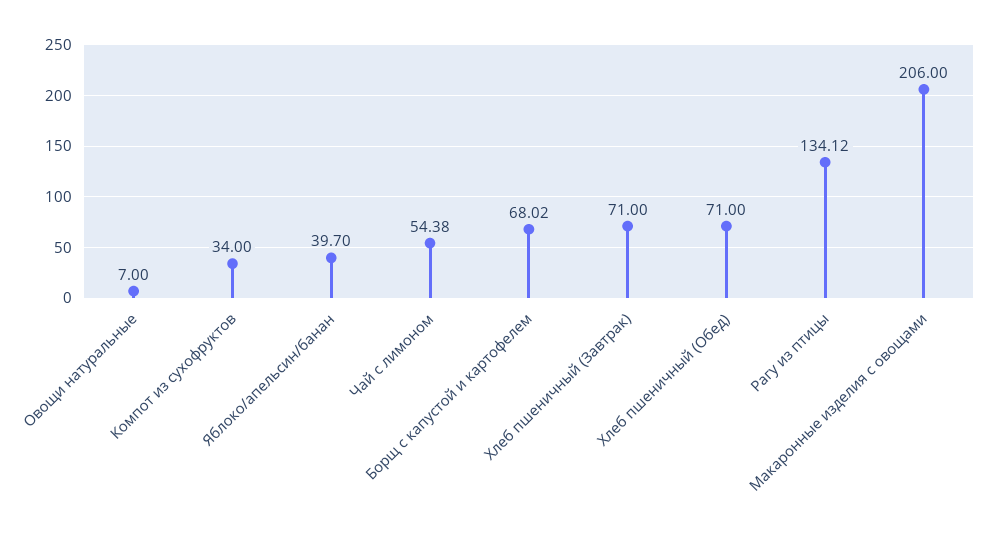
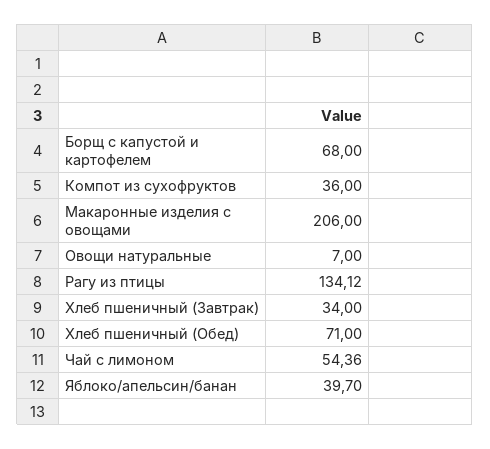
Компот из сухофруктов: 34 -> 36
Чай с лимоном: 54.38 -> 54.36
Борщ с капустой и картофелем: 68.02 -> 68
Хлеб пшеничный (Завтрак): 71 -> 34

